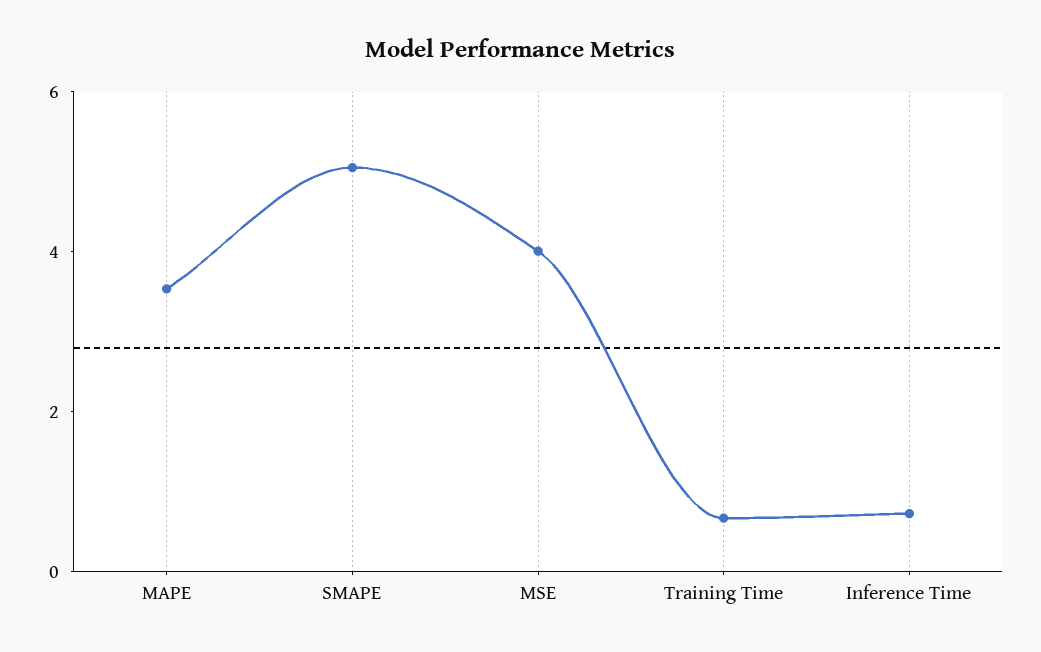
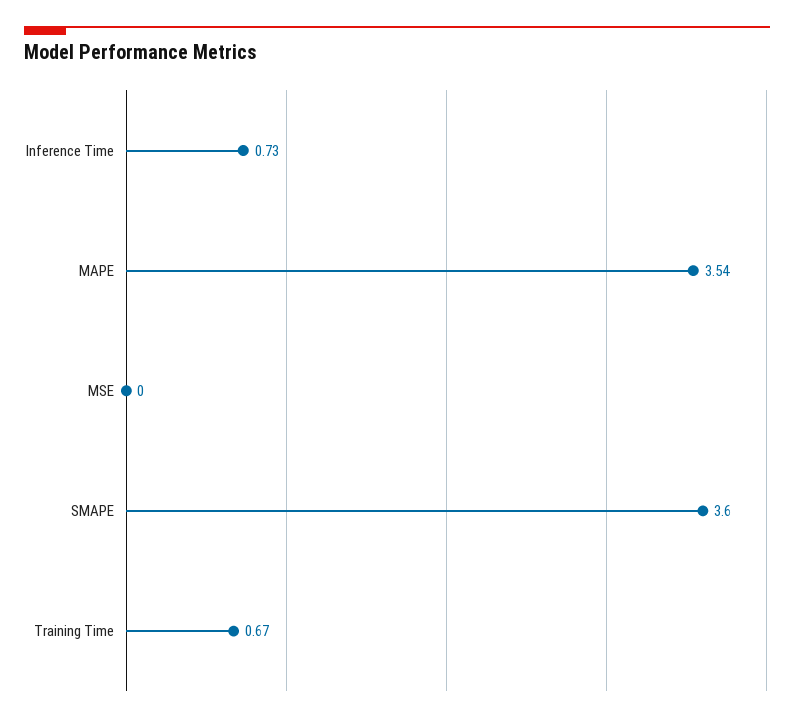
SMAPE: 5 -> 3.6
MSE: 4 -> 0

